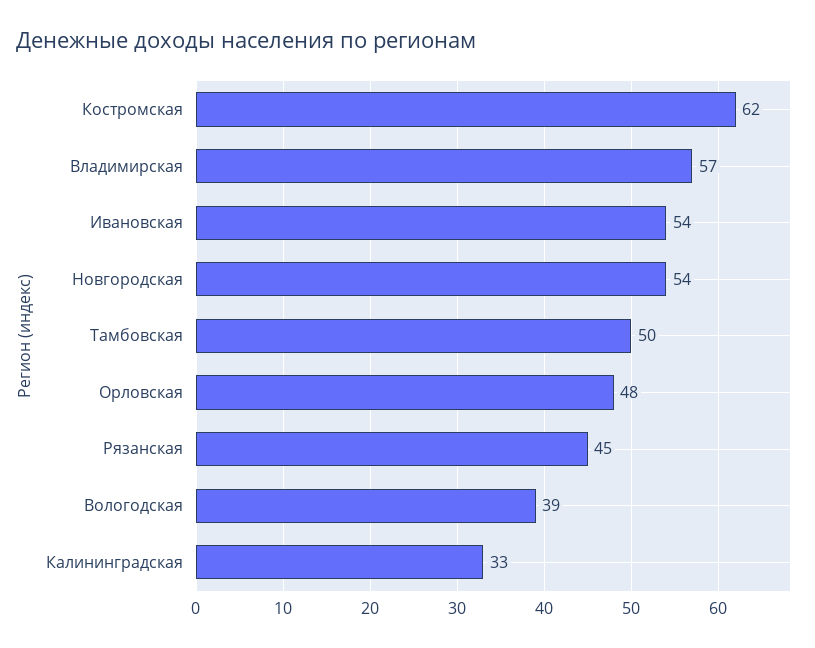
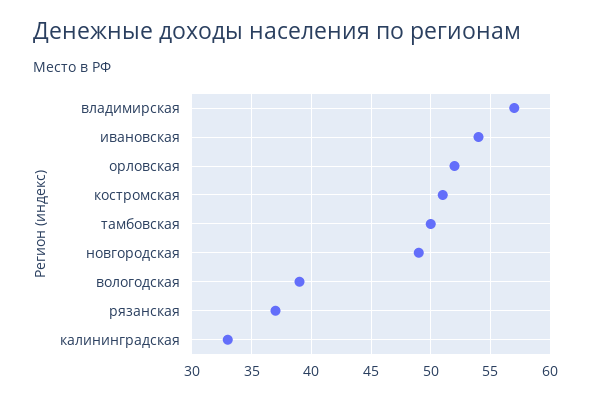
Костромская: 62 -> 51
Новгородская: 54 -> 49
Орловская: 48 -> 52
Рязанская: 45 -> 37

